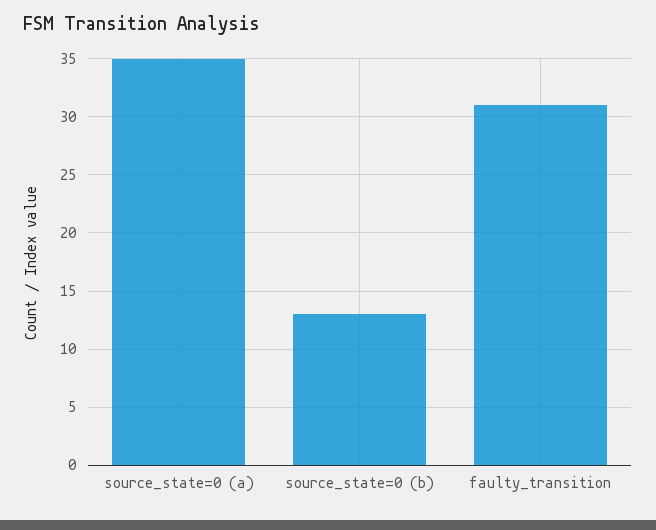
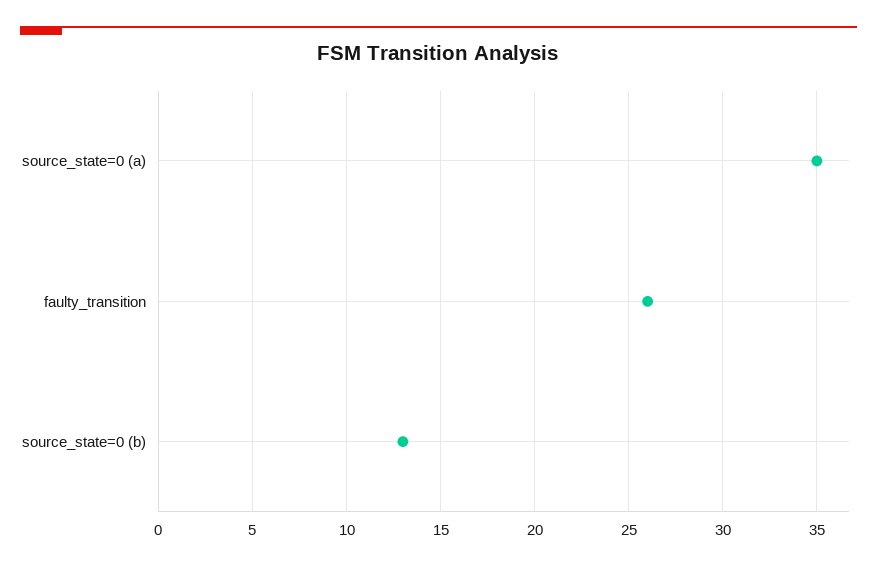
faulty_transition: 31 -> 26

